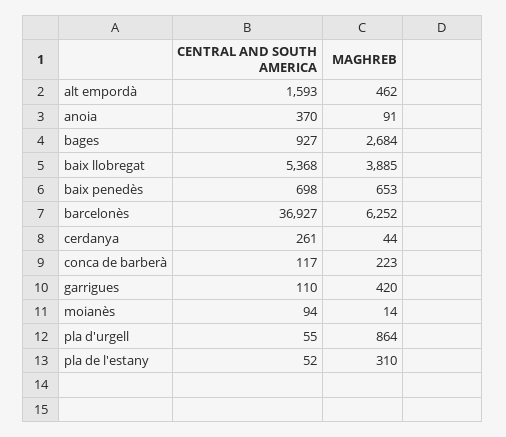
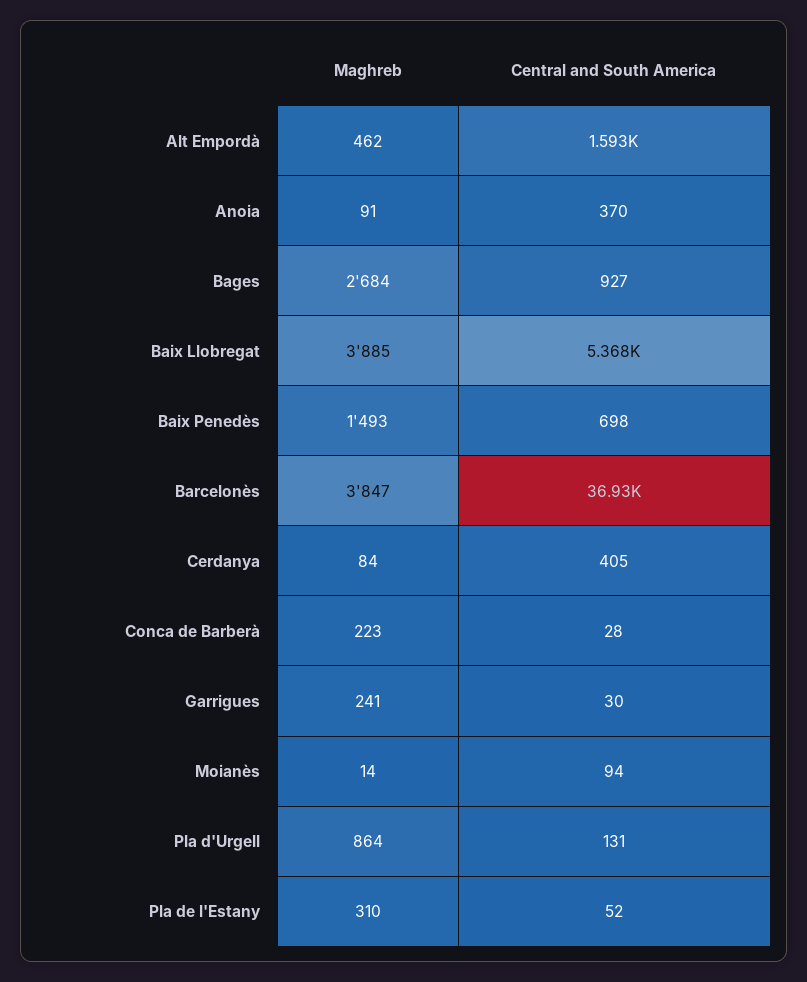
MAGHREB, baix penedès: 653 -> 1493
MAGHREB, barcelonès: 6252 -> 3847
CENTRAL AND SOUTH AMERICA, cerdanya: 261 -> 405
MAGHREB, cerdanya: 44 -> 84
CENTRAL AND SOUTH AMERICA, conca de barberà: 117 -> 28
CENTRAL AND SOUTH AMERICA, garrigues: 110 -> 30
MAGHREB, garrigues: 420 -> 241
CENTRAL AND SOUTH AMERICA, pla d'urgell: 55 -> 131

